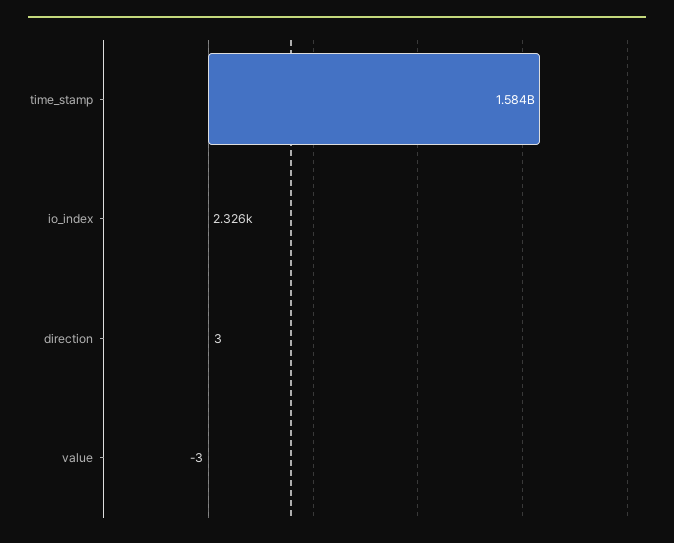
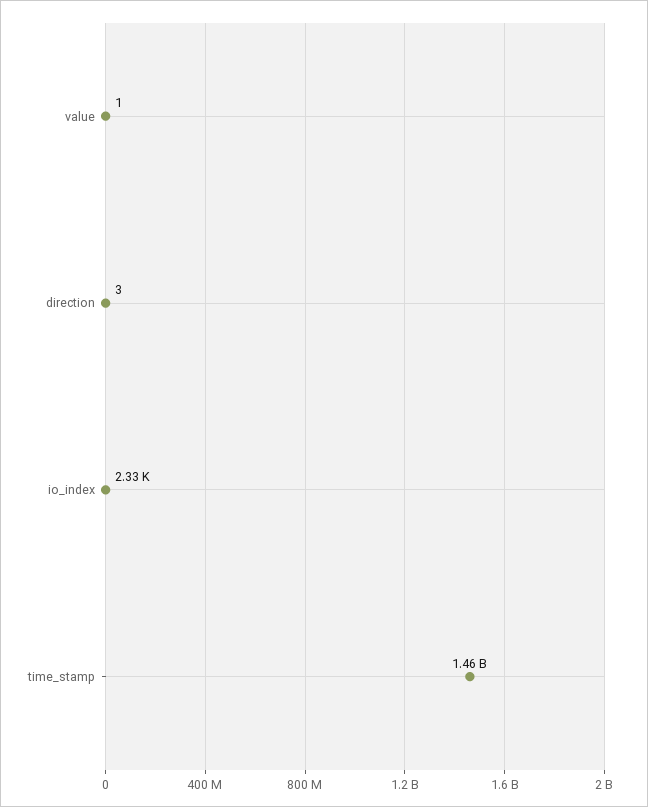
time_stamp: 1584000000 -> 1460000000
value: -3 -> 1

